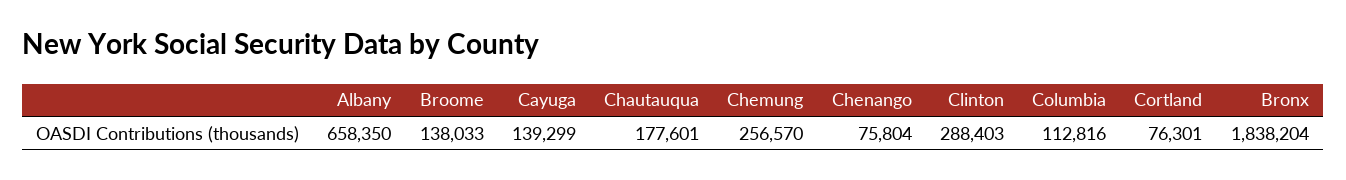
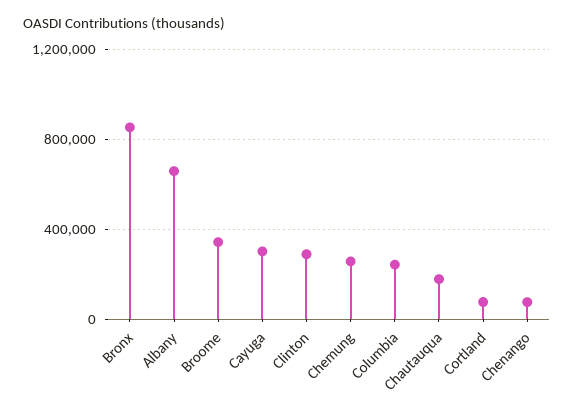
Broome: 138033 -> 350000
Cayuga: 139299 -> 300000
Columbia: 112816 -> 250000
Bronx: 1838204 -> 850000

